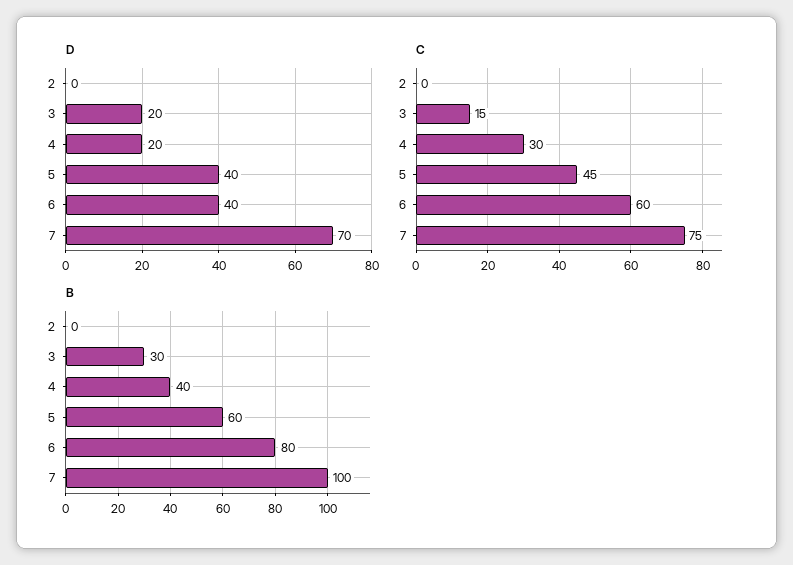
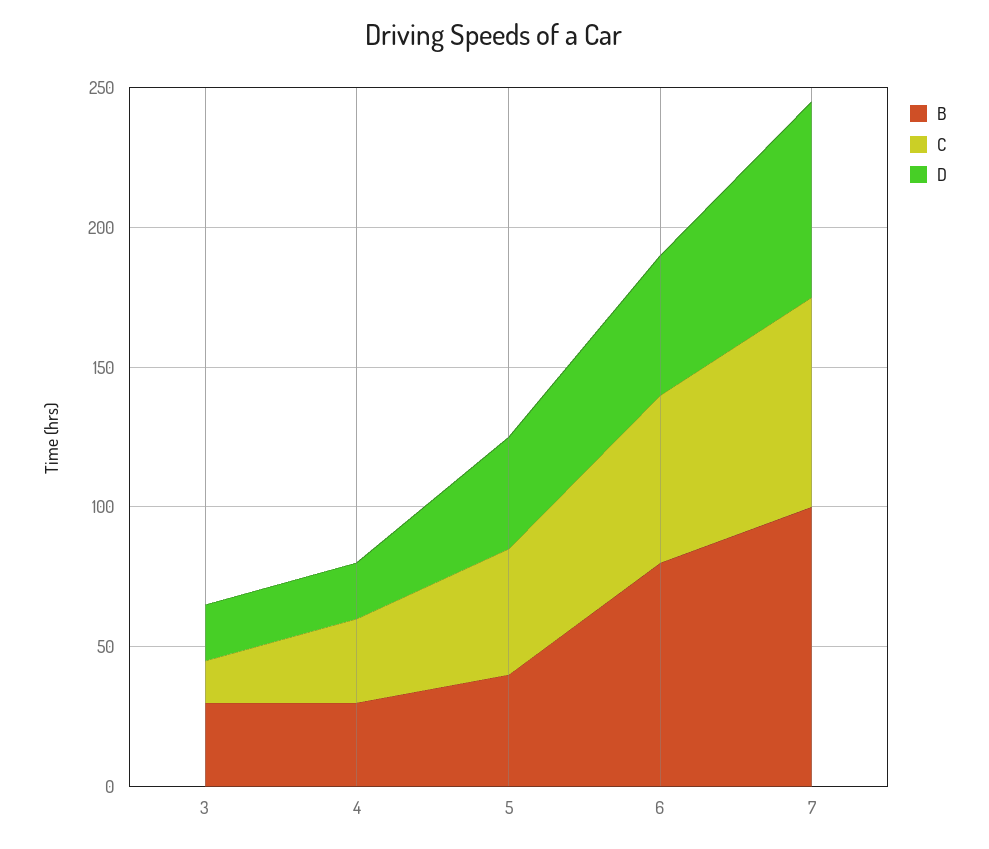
D, 2: 0 -> none
D, 6: 40 -> 50
C, 2: 0 -> none
B, 2: 0 -> none
B, 4: 40 -> 30
B, 5: 60 -> 40

